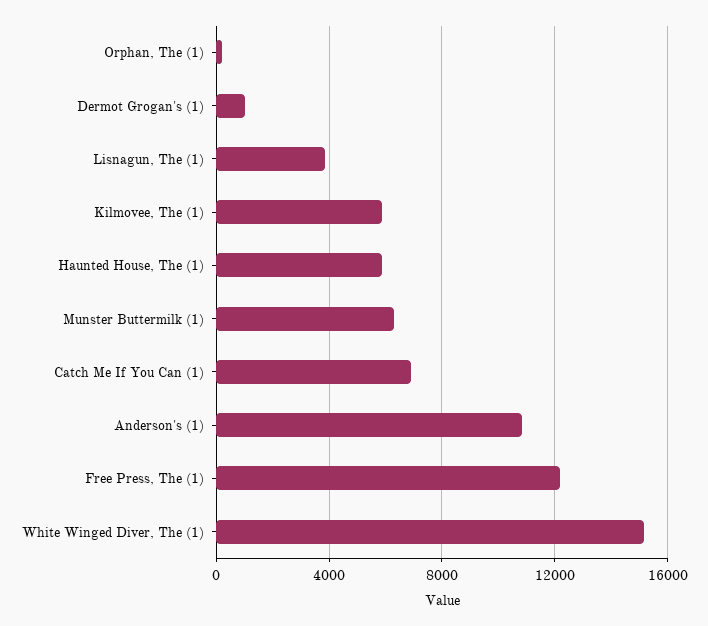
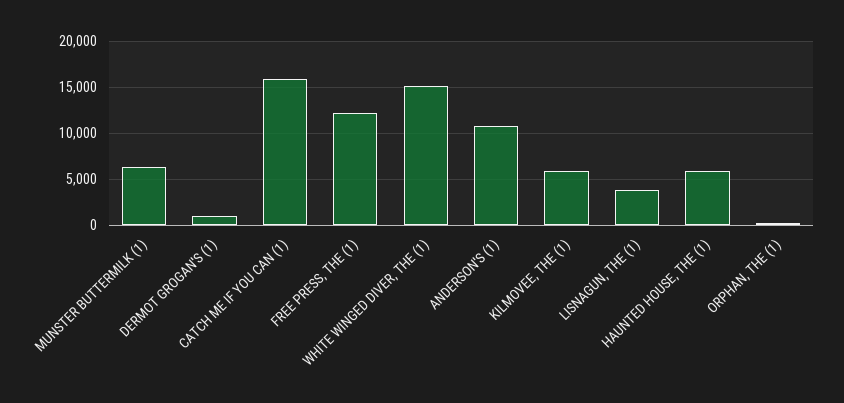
Catch Me If You Can (1): 7000 -> 16000

